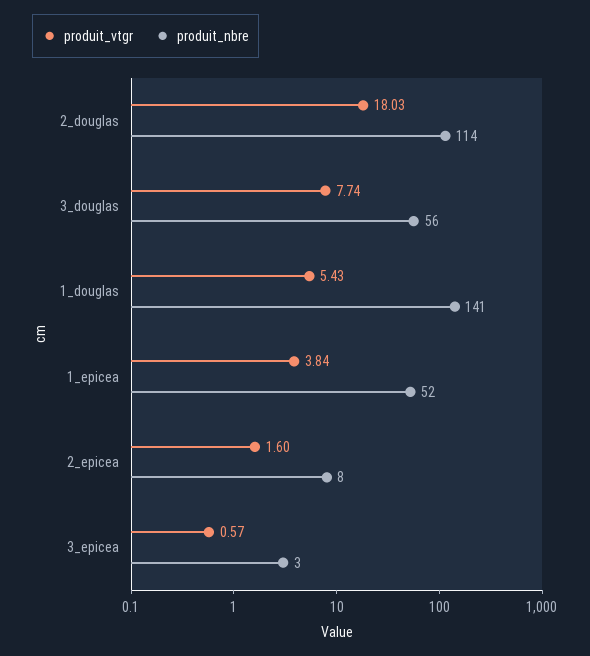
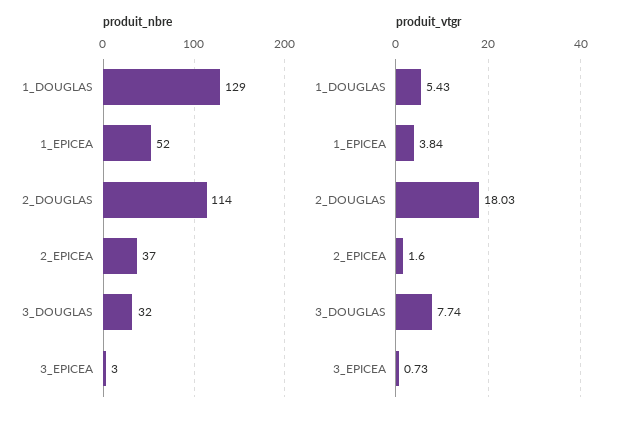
produit_nbre, 3_douglas: 56 -> 32
produit_nbre, 1_douglas: 141 -> 129
produit_nbre, 2_epicea: 8 -> 37
produit_vtgr, 3_epicea: 0.57 -> 0.73

